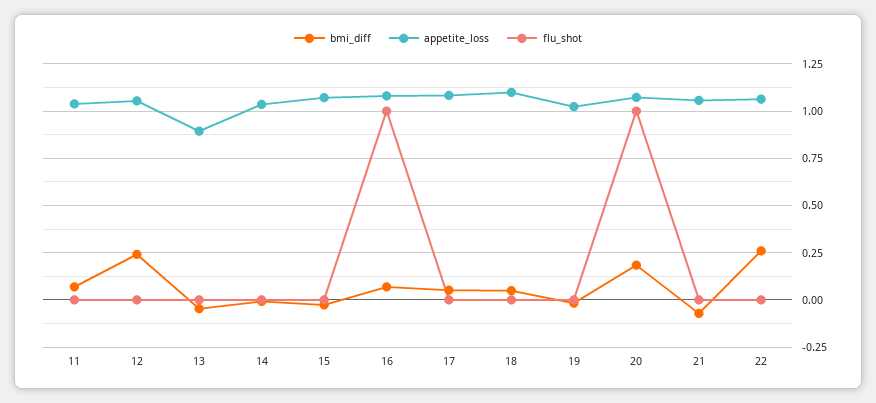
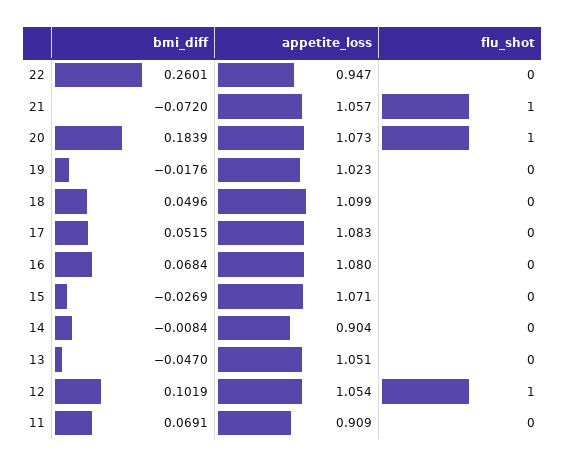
appetite_loss, 11: 1.05 -> 0.909
bmi_diff, 12: 0.25 -> 0.1019
flu_shot, 12: 0 -> 1
appetite_loss, 13: 0.9 -> 1.051
appetite_loss, 14: 1.05 -> 0.904
flu_shot, 16: 1 -> 0
flu_shot, 21: 0 -> 1
appetite_loss, 22: 1.05 -> 0.947

